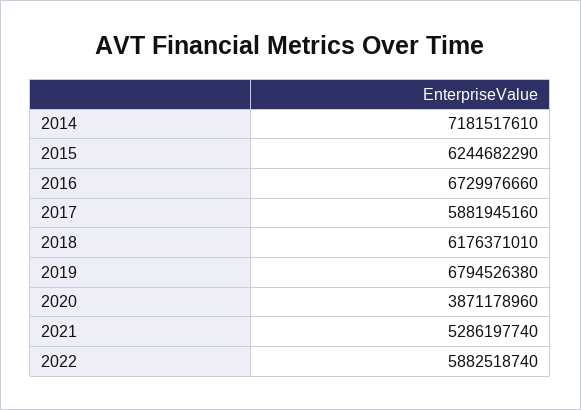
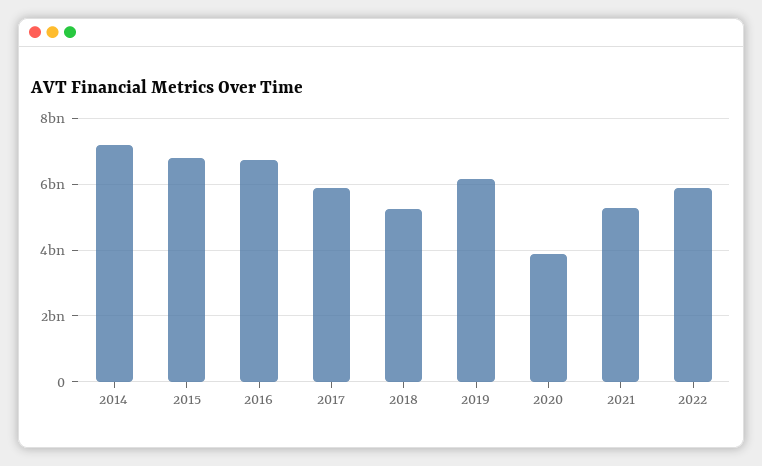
2015: 6244682290 -> 6800000000
2018: 6176371010 -> 5200000000
2019: 6794526380 -> 6200000000

